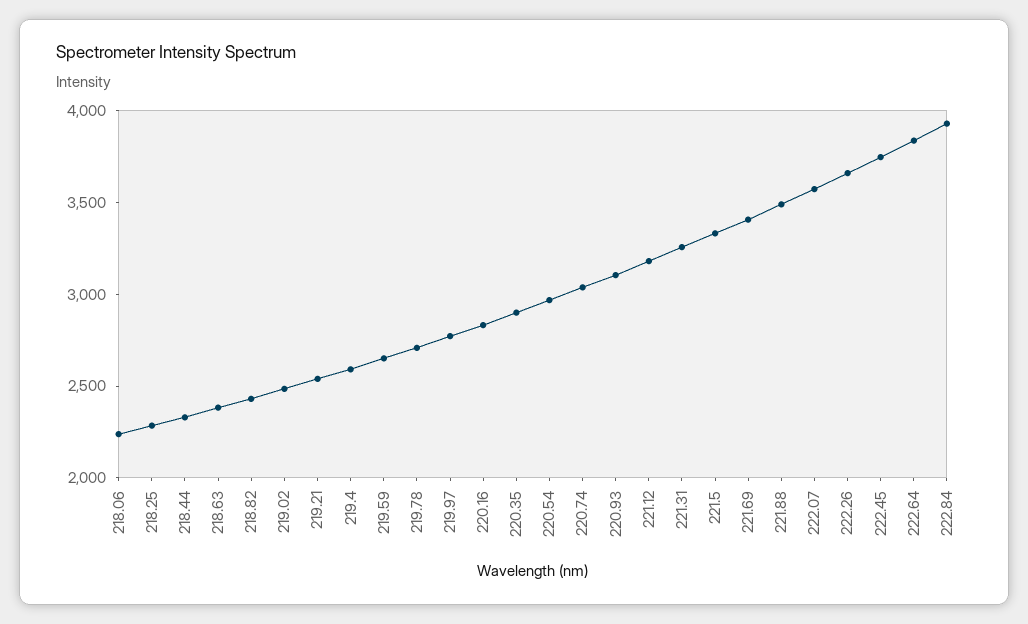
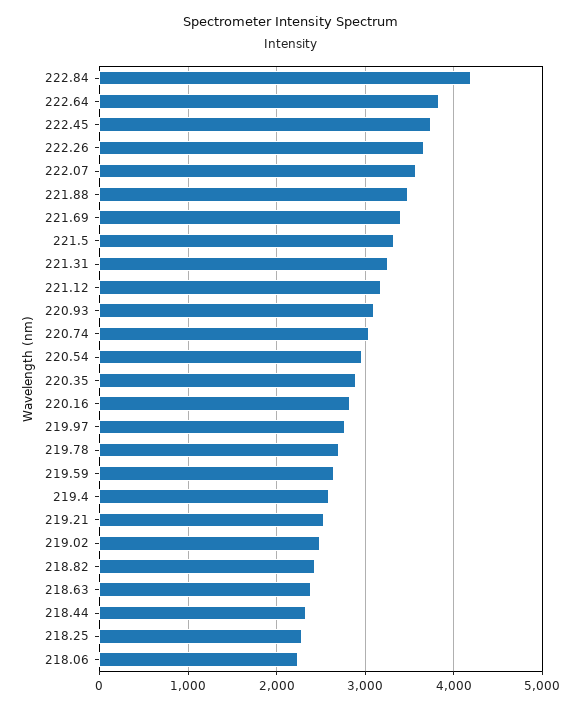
222.84: 3900 -> 4200

